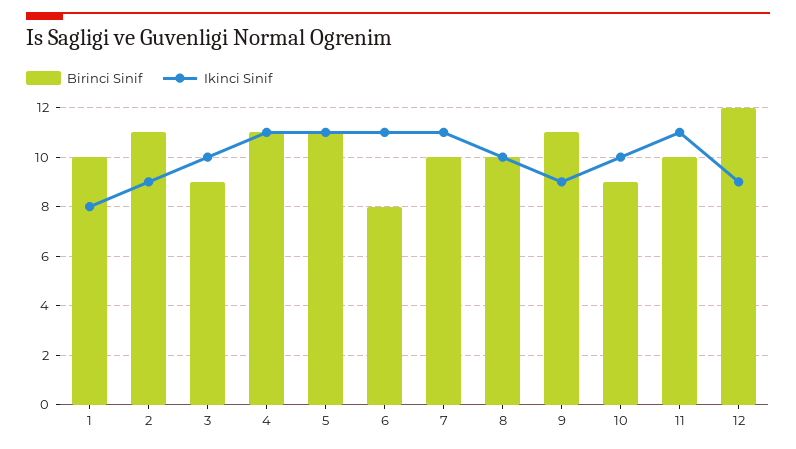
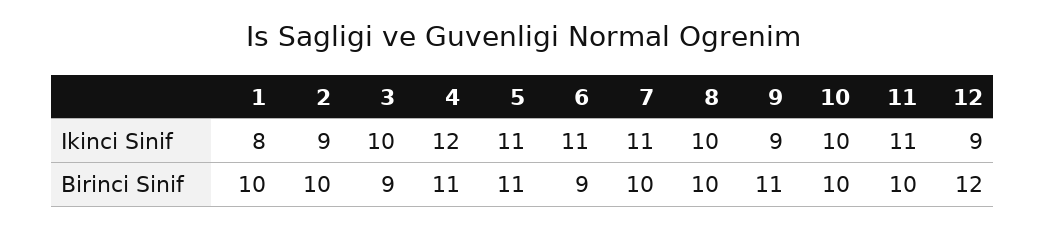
Birinci Sinif, 2: 11 -> 10
Ikinci Sinif, 4: 11 -> 12
Birinci Sinif, 6: 8 -> 9
Birinci Sinif, 10: 9 -> 10

